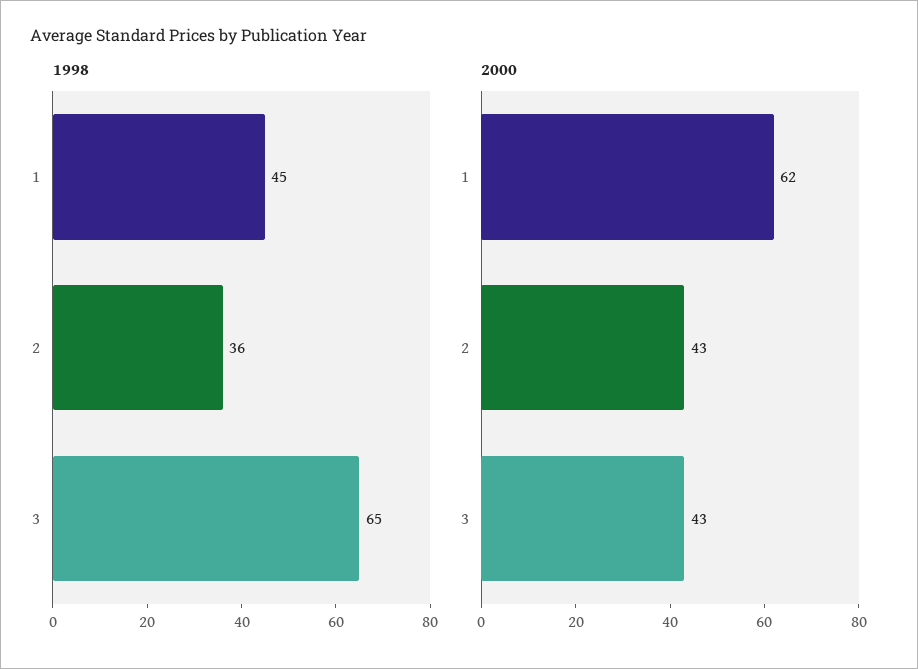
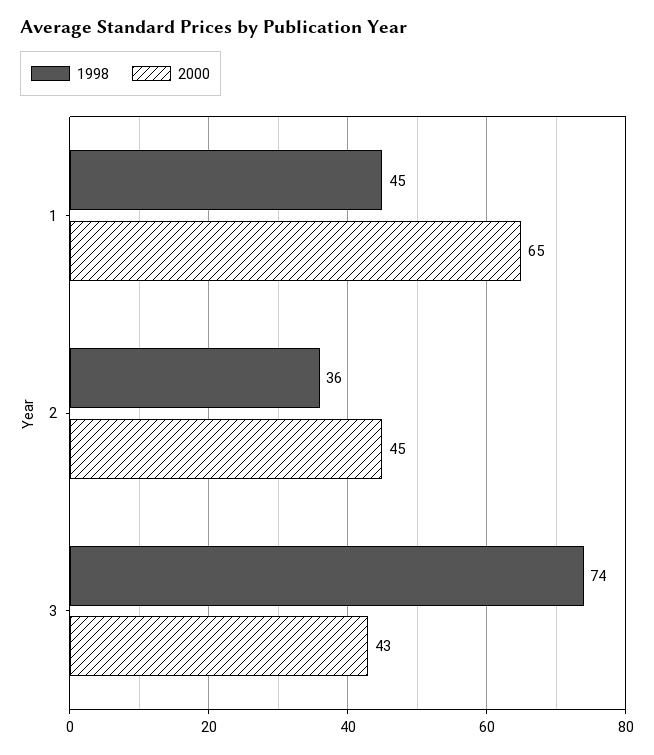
1998, 3: 65 -> 74
2000, 1: 62 -> 65
2000, 2: 43 -> 45

